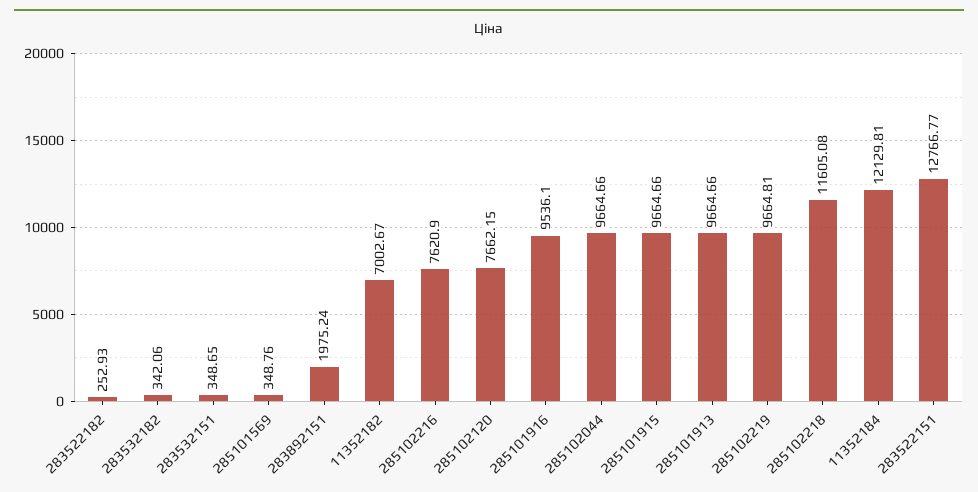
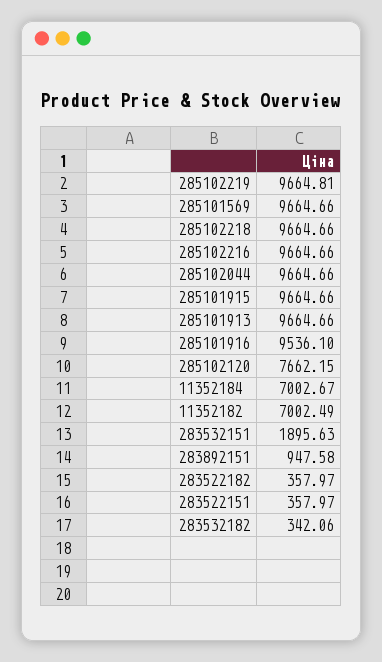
283522182: 252.93 -> 357.97
283532151: 348.65 -> 1895.63
285101569: 348.76 -> 9664.66
283892151: 1975.24 -> 947.58
11352182: 7002.67 -> 7002.49
285102216: 7620.9 -> 9664.66
285102218: 11605.08 -> 9664.66
11352184: 12129.81 -> 7002.67
283522151: 12766.77 -> 357.97

